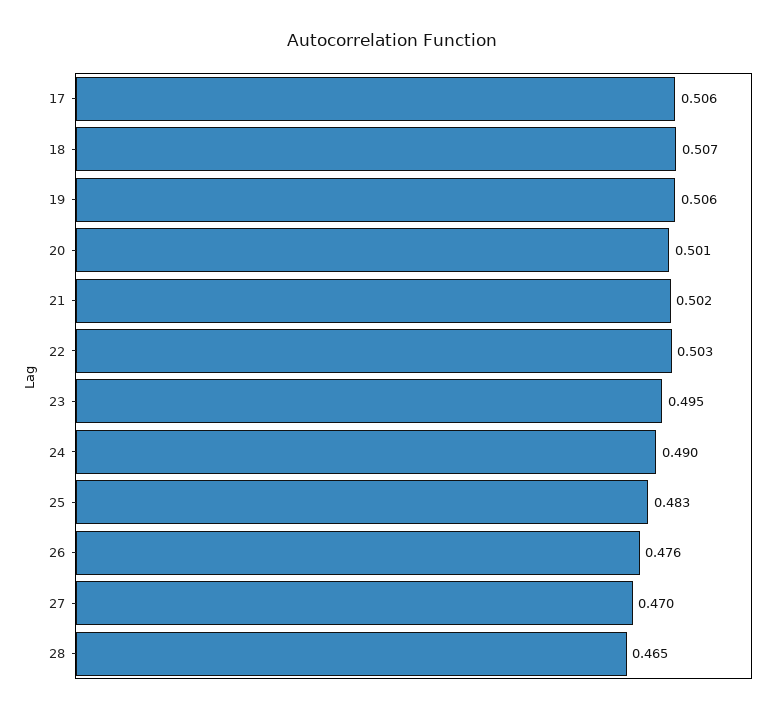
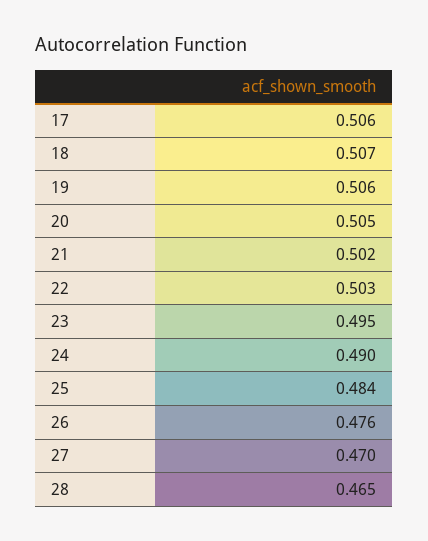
20: 0.501 -> 0.505
25: 0.483 -> 0.484

